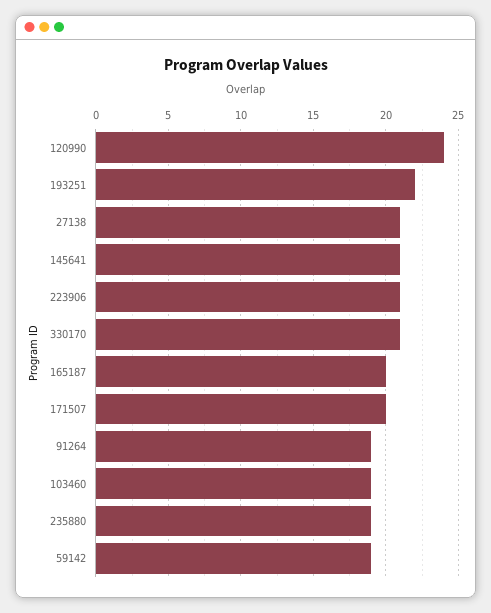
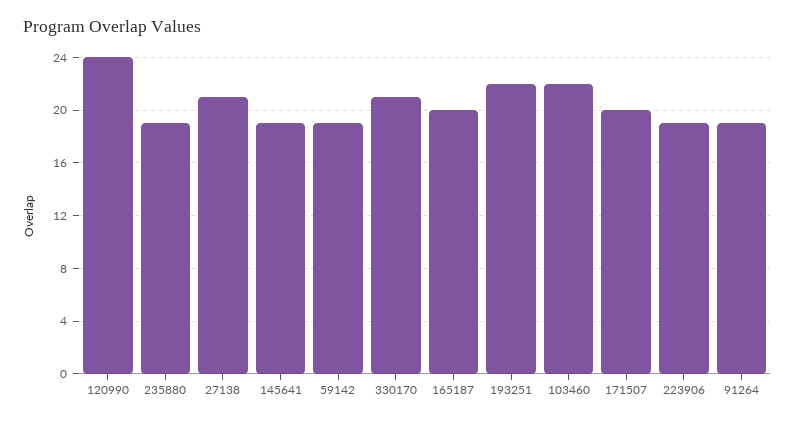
145641: 21 -> 19
223906: 21 -> 19
103460: 19 -> 22

